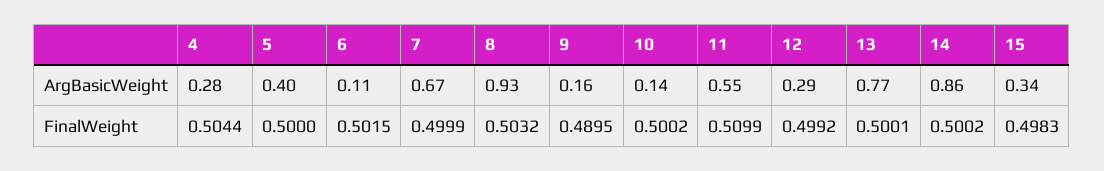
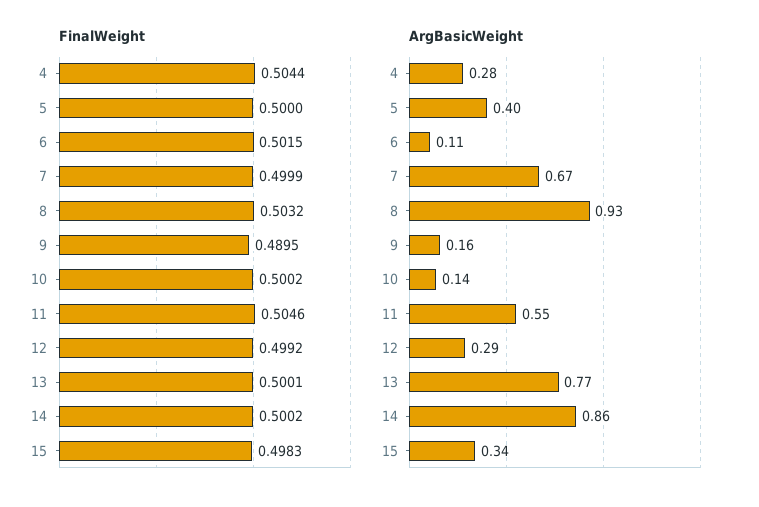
FinalWeight, 11: 0.5099 -> 0.5046

